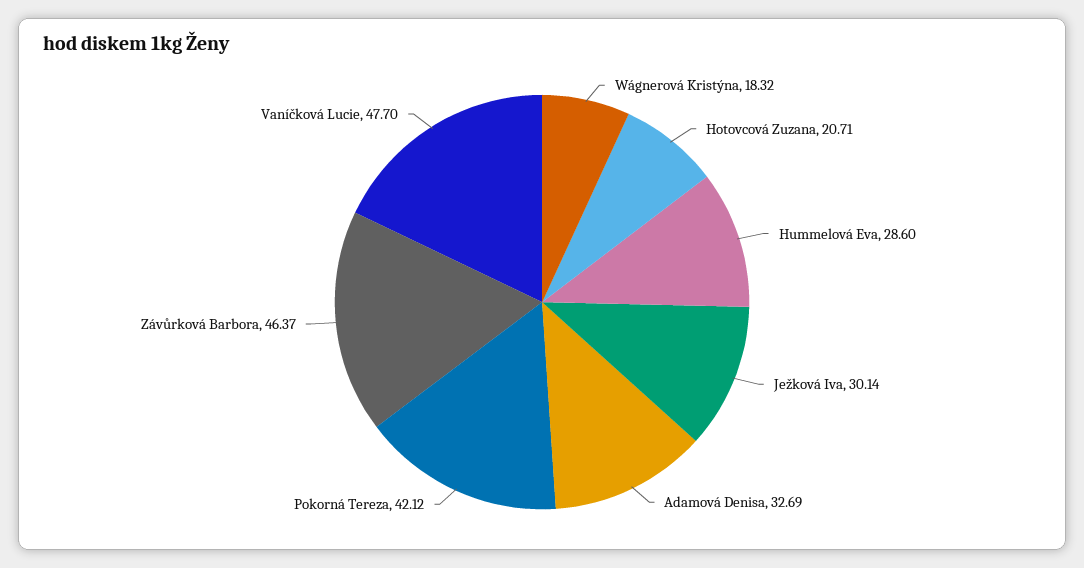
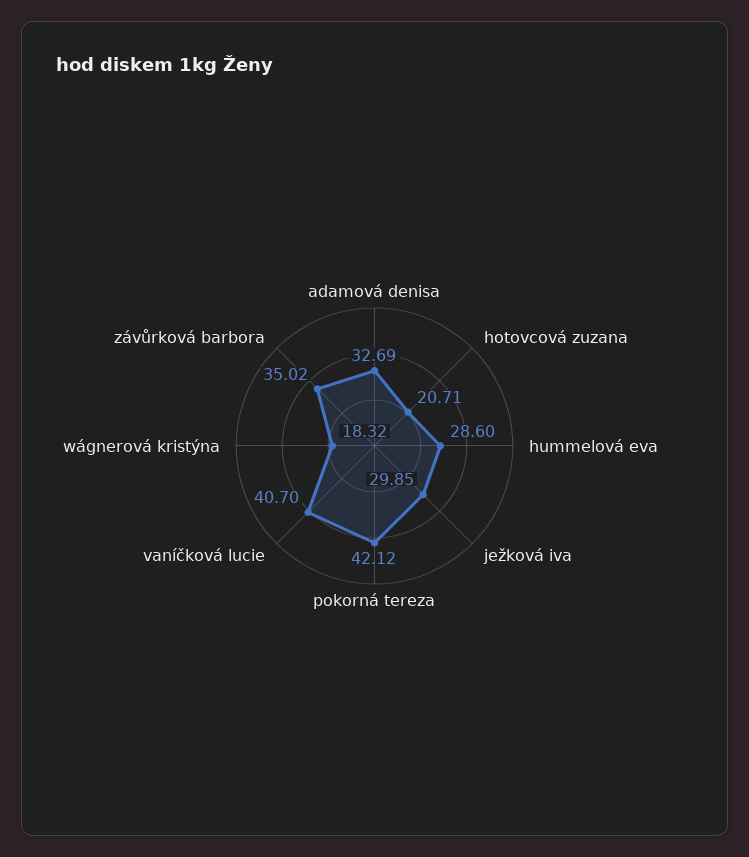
Ježková Iva: 30.14 -> 29.85
Závůrková Barbora: 46.37 -> 35.02
Vaníčková Lucie: 47.7 -> 40.7

